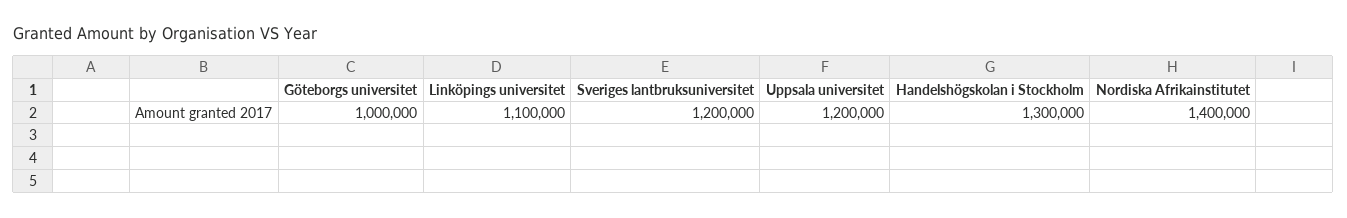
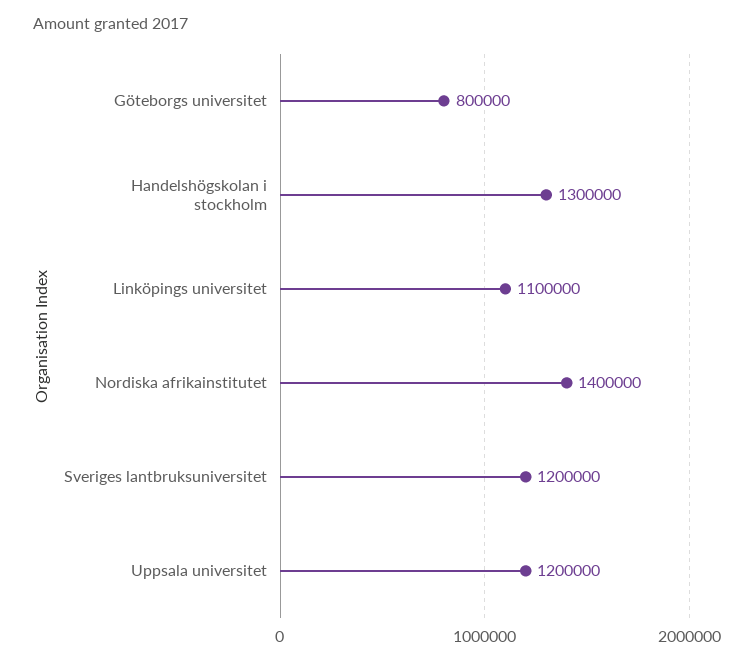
Göteborgs universitet: 1000000 -> 800000

